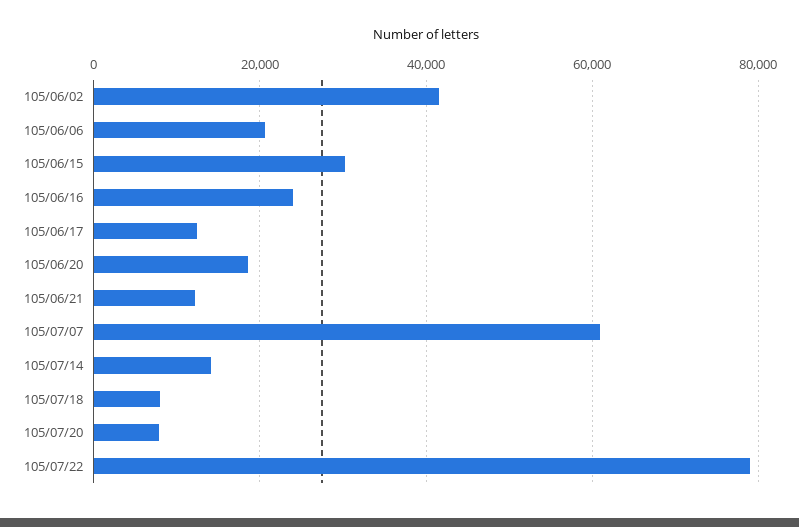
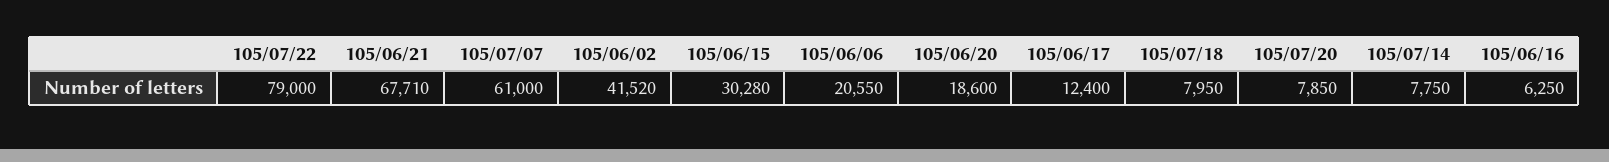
105/06/16: 24000 -> 6250
105/06/21: 12000 -> 67710
105/07/14: 14000 -> 7750

